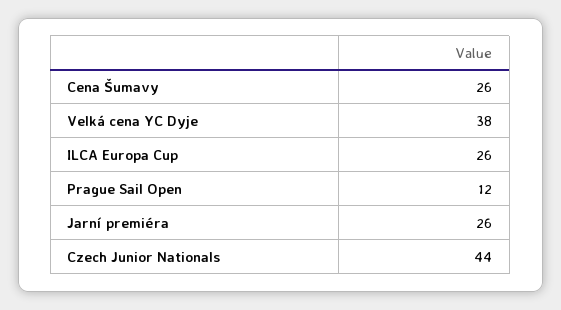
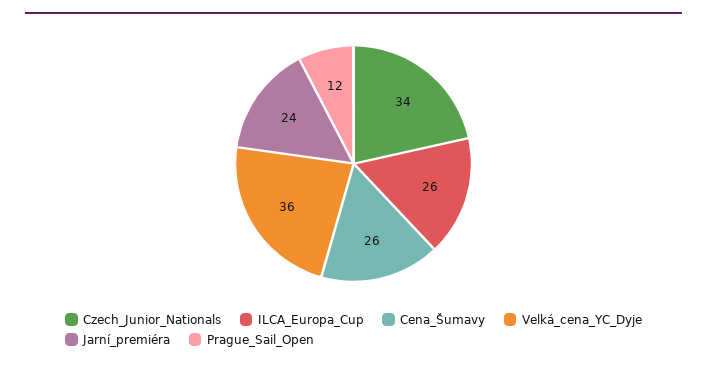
Velká cena YC Dyje: 38 -> 36
Jarní premiéra: 26 -> 24
Czech Junior Nationals: 44 -> 34

